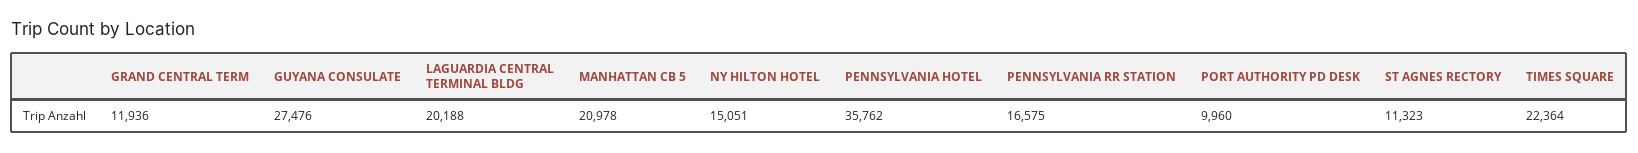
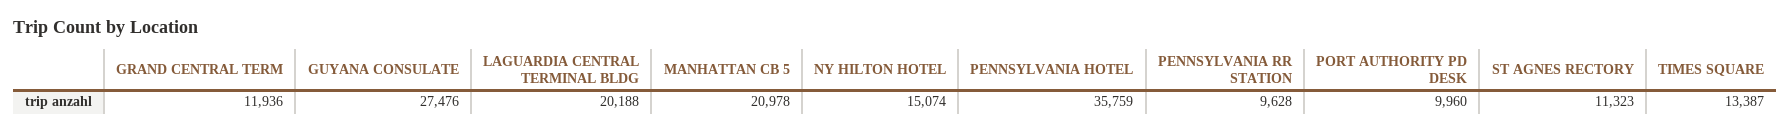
NY HILTON HOTEL: 15051 -> 15074
PENNSYLVANIA HOTEL: 35762 -> 35759
PENNSYLVANIA RR STATION: 16575 -> 9628
TIMES SQUARE: 22364 -> 13387

